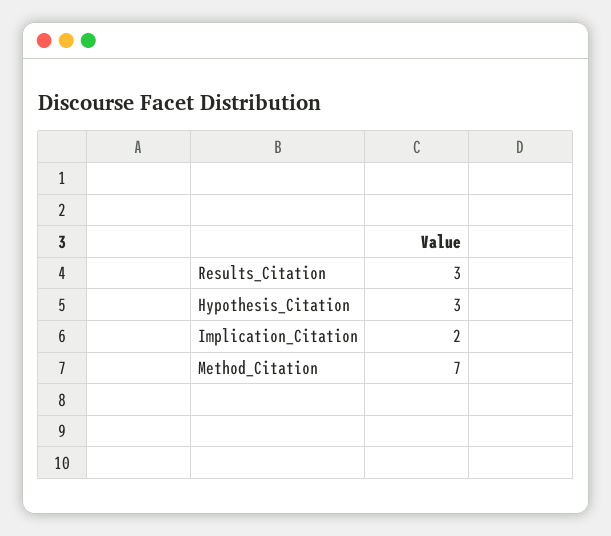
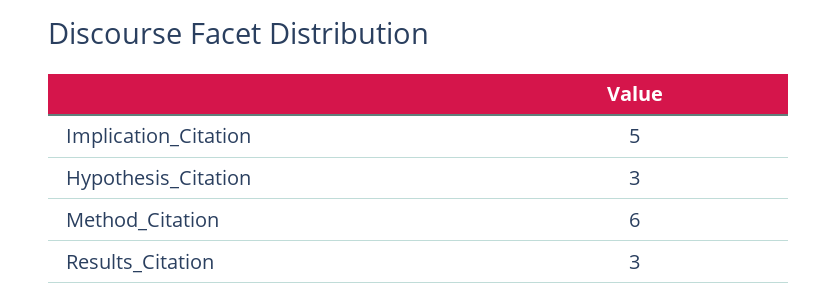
Implication_Citation: 2 -> 5
Method_Citation: 7 -> 6

